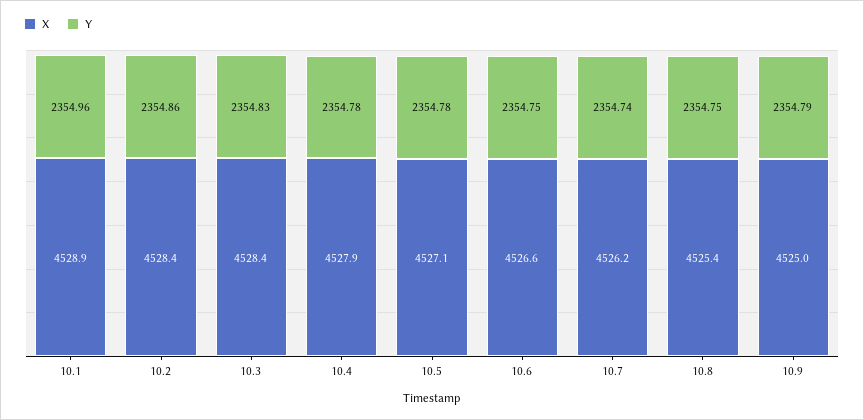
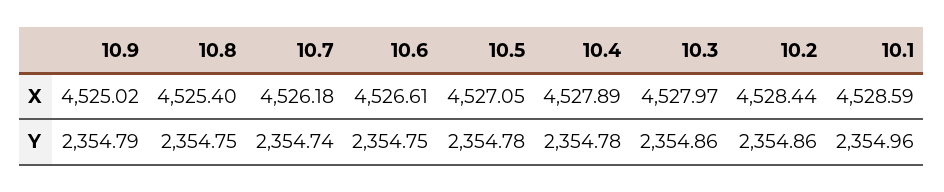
X, 10.1: 4528.9 -> 4528.59
X, 10.3: 4528.4 -> 4527.97
Y, 10.3: 2354.83 -> 2354.86

